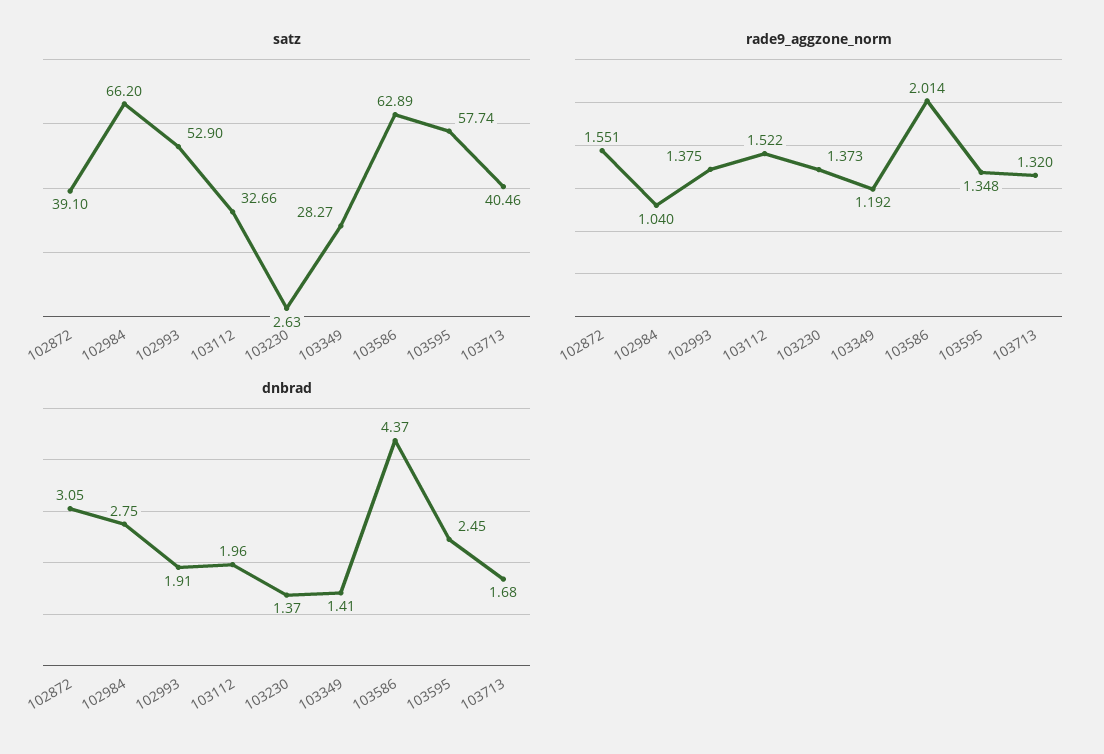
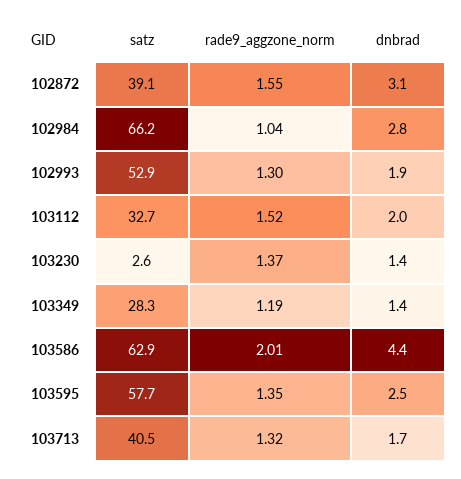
rade9_aggzone_norm, 102993: 1.375 -> 1.3

